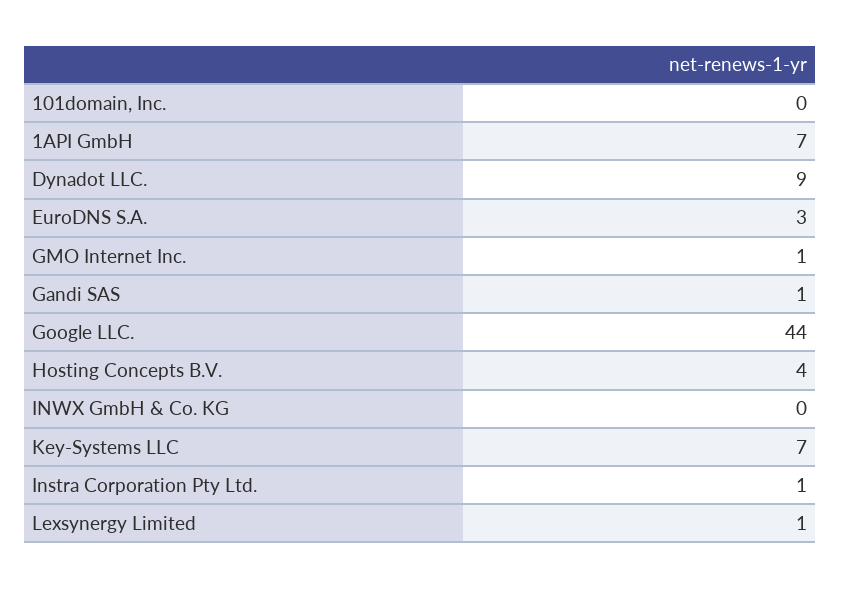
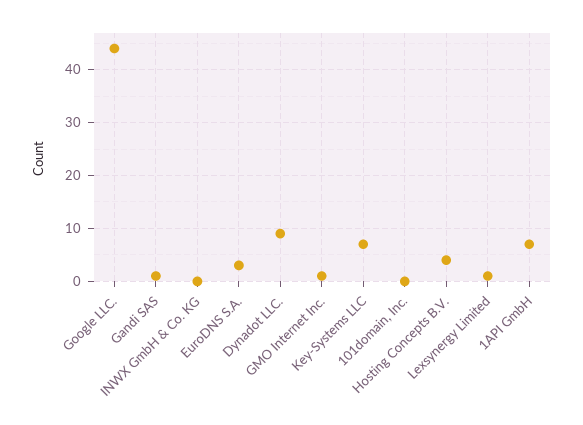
Instra Corporation Pty Ltd.: 1 -> none

